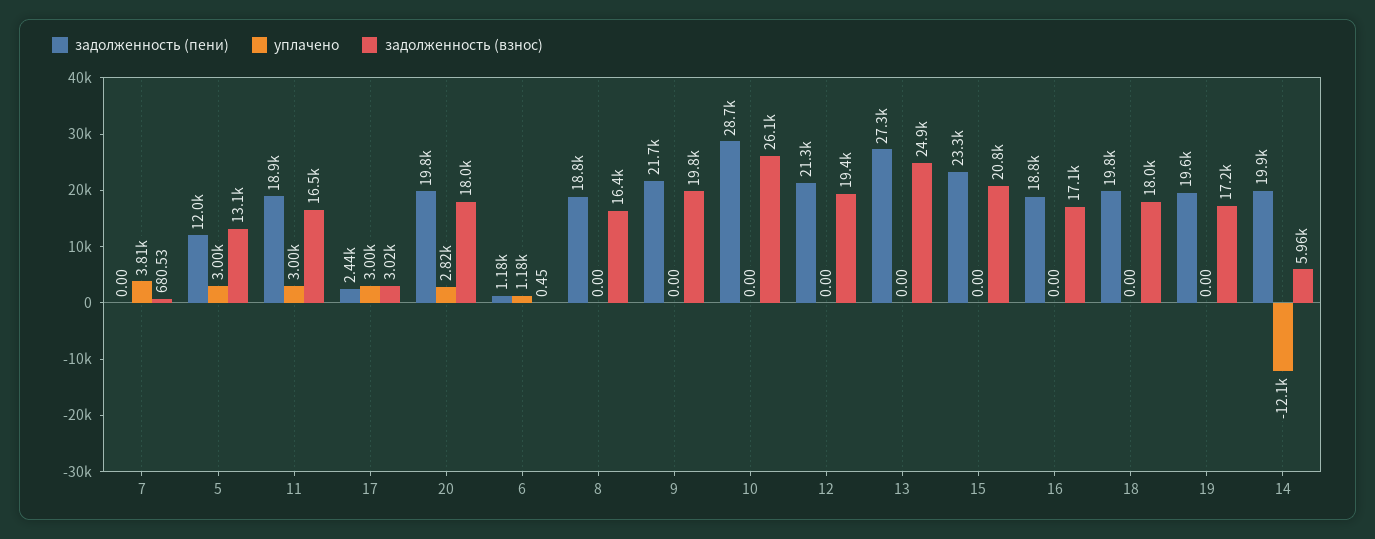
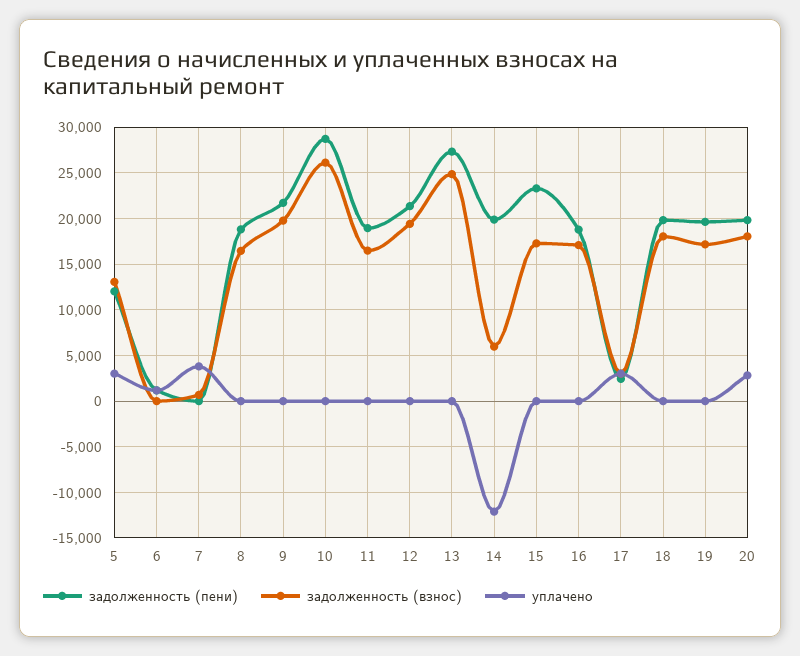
уплачено, 11: 3000 -> 0
задолженность (взнос), 15: 20800 -> 17000

